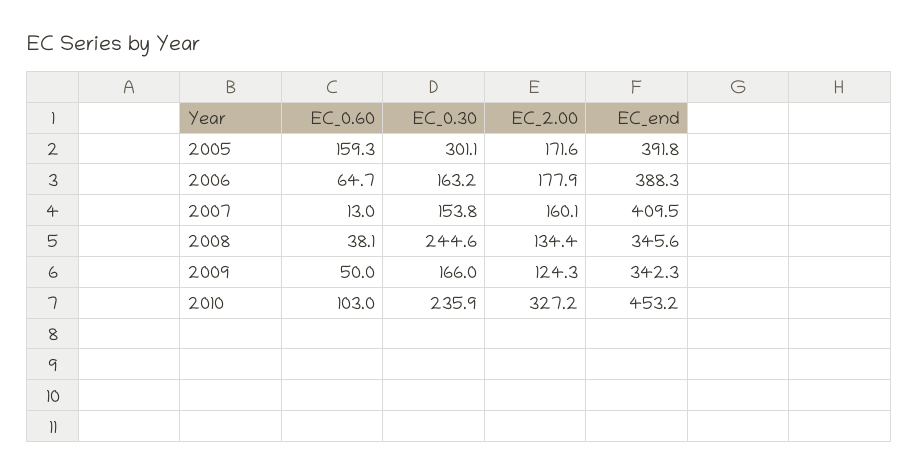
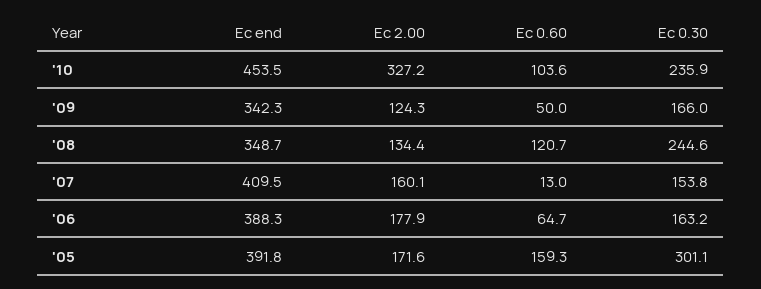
EC_0.60, 2008: 38.1 -> 120.7
EC_end, 2008: 345.6 -> 348.7
EC_0.60, 2010: 103 -> 103.6
EC_end, 2010: 453.2 -> 453.5

